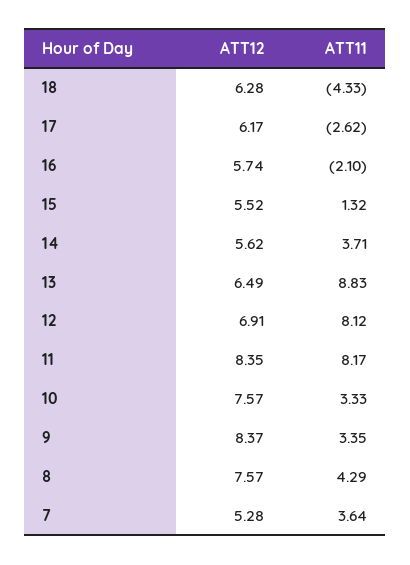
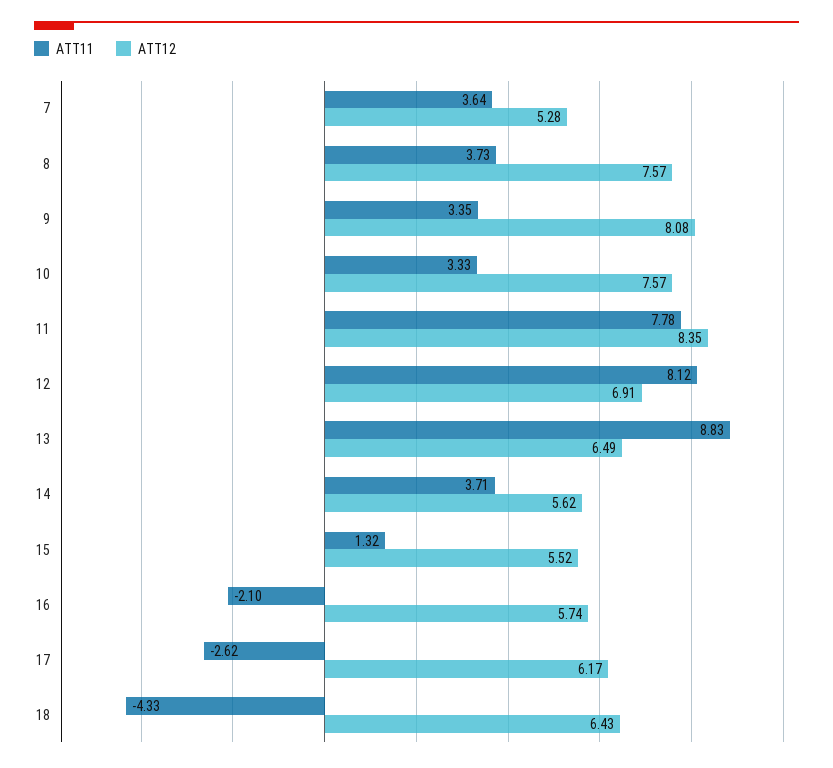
ATT12, 18: 6.28 -> 6.43
ATT11, 11: 8.17 -> 7.78
ATT12, 9: 8.37 -> 8.08
ATT11, 8: 4.29 -> 3.73

